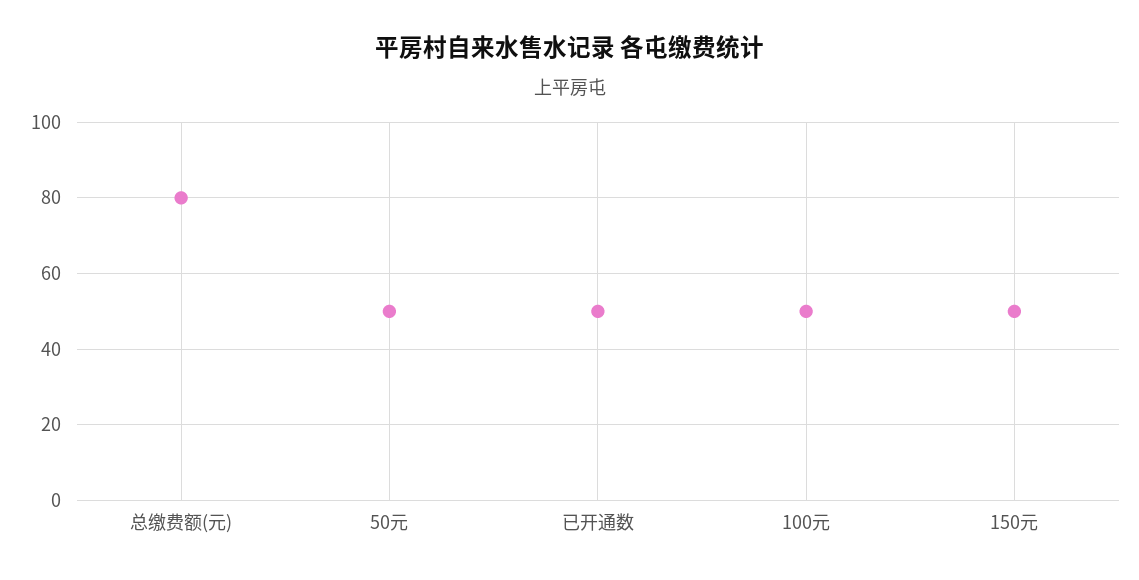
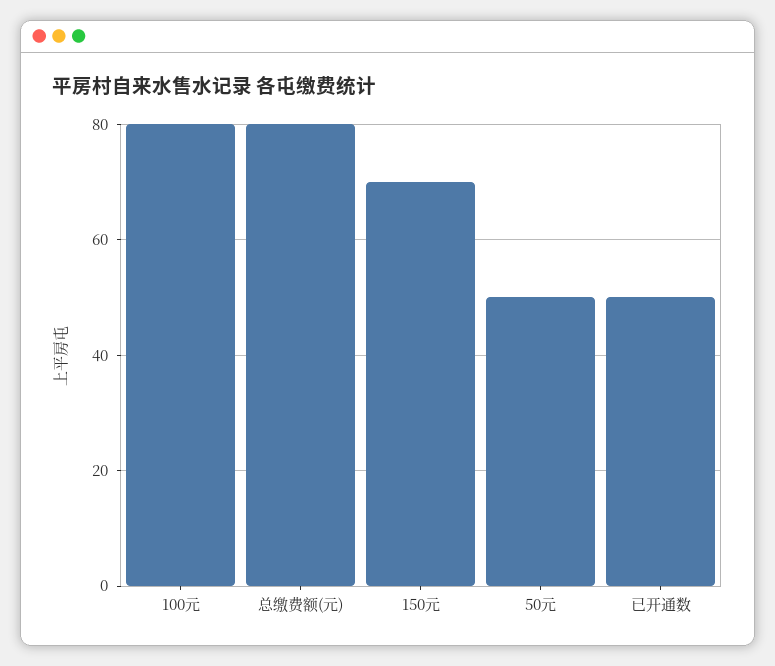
100元: 50 -> 80
150元: 50 -> 70

